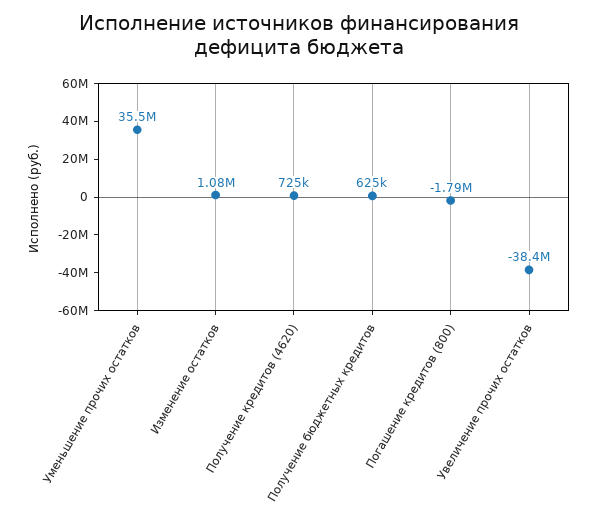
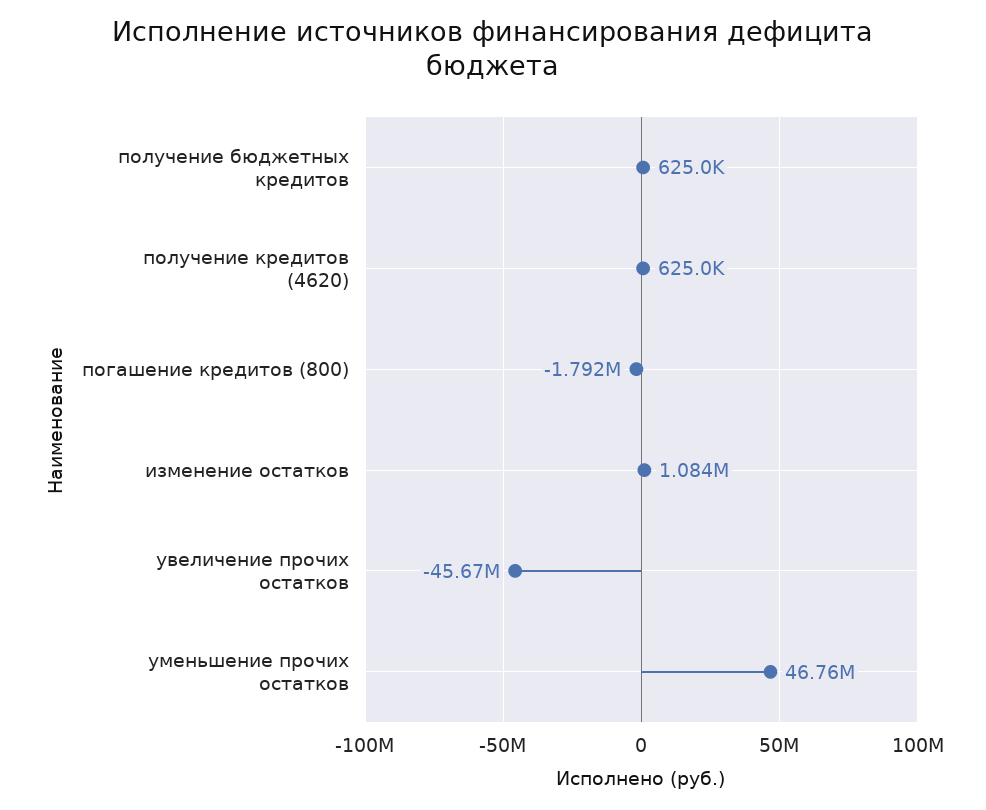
Уменьшение прочих остатков: 35500000 -> 46760000
Получение кредитов (4620): 725000 -> 625000
Увеличение прочих остатков: -38400000 -> -45670000

